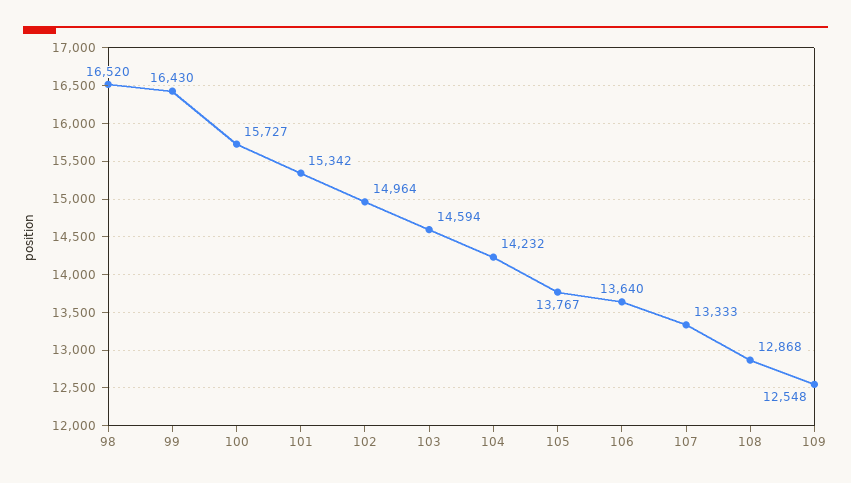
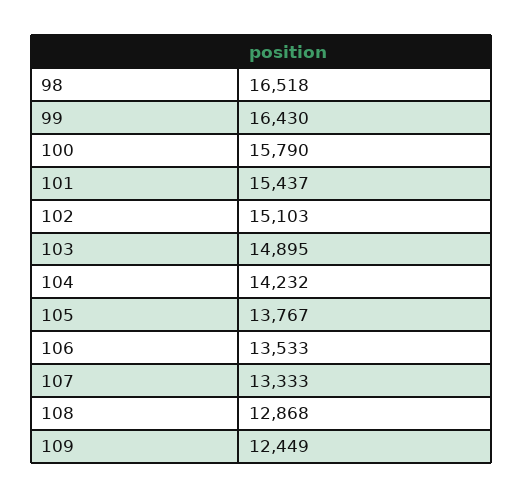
98: 16520 -> 16518
100: 15727 -> 15790
101: 15342 -> 15437
102: 14964 -> 15103
103: 14594 -> 14895
106: 13640 -> 13533
109: 12548 -> 12449

